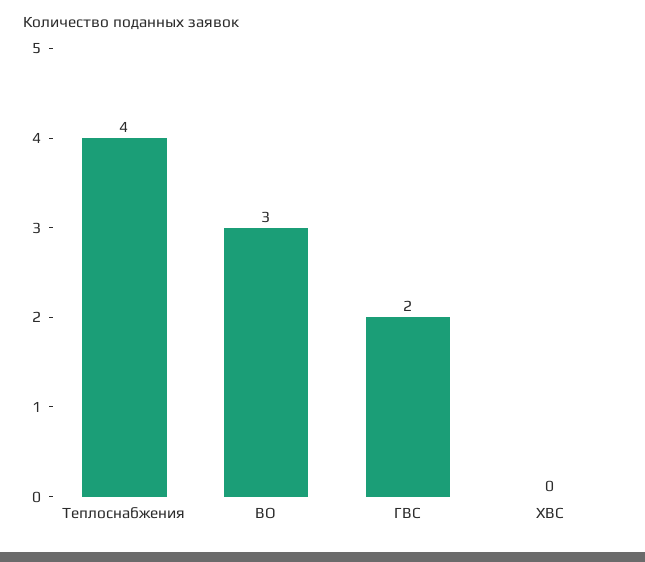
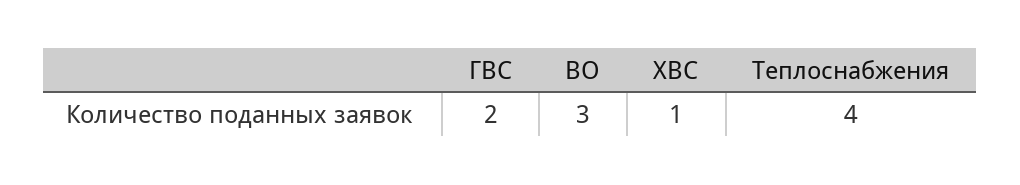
ХВС: 0 -> 1

